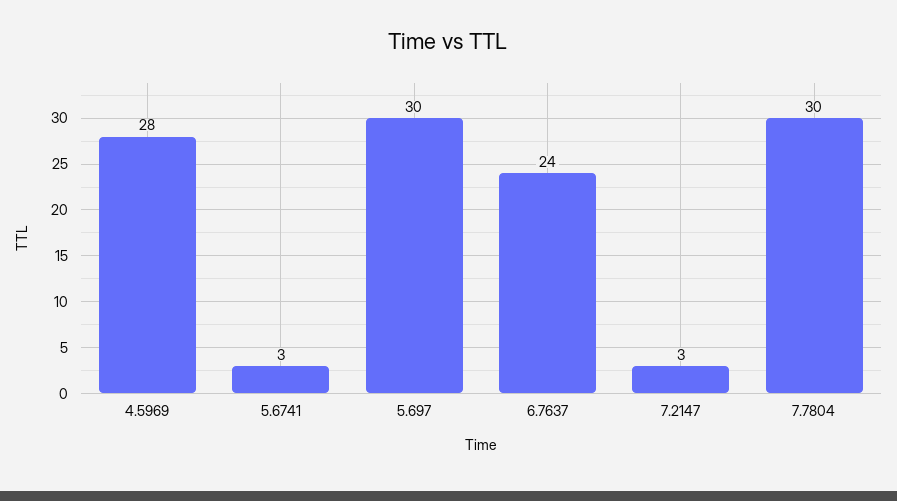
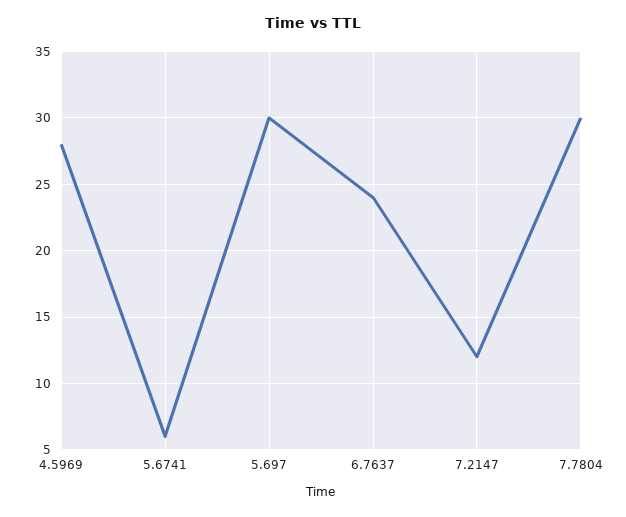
5.6741: 3 -> 6
7.2147: 3 -> 12

